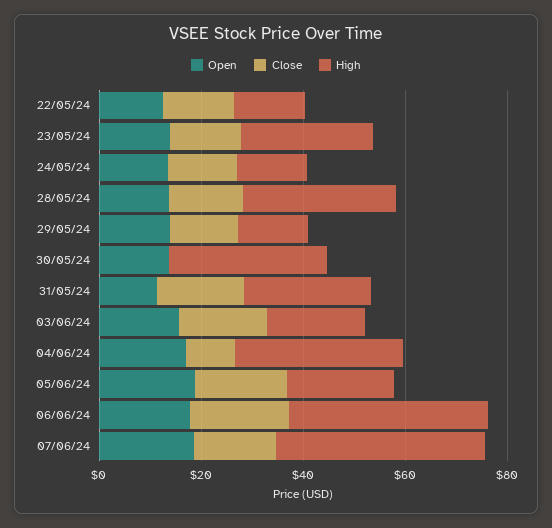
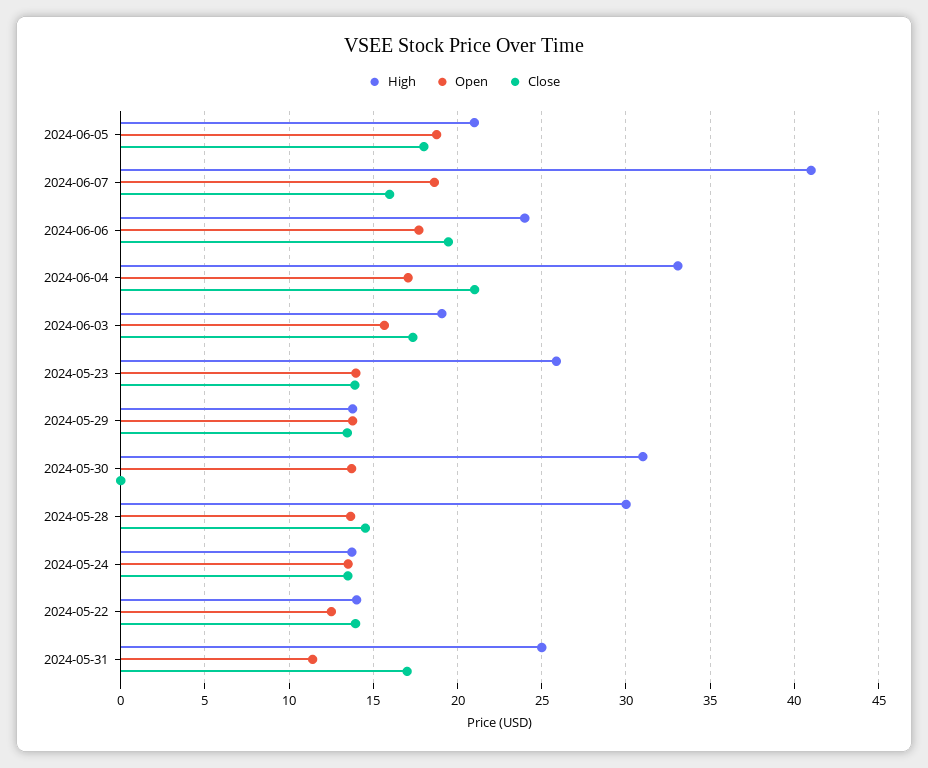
Close, 04/06/24: 10 -> 21
High, 06/06/24: 40 -> 24

